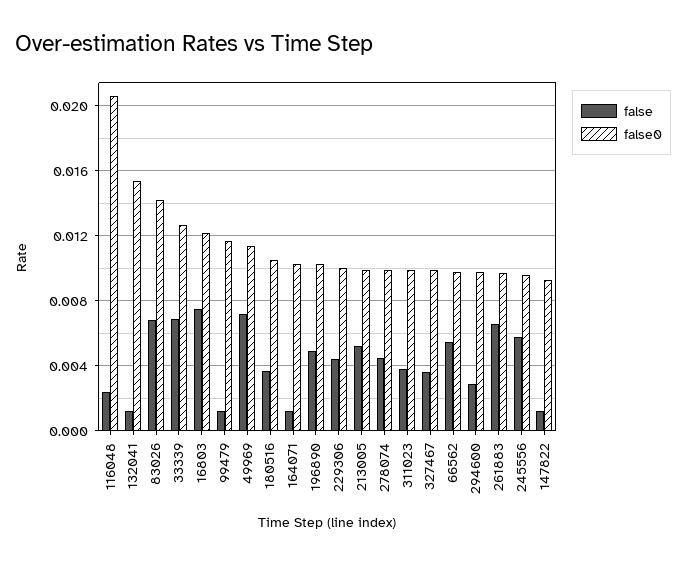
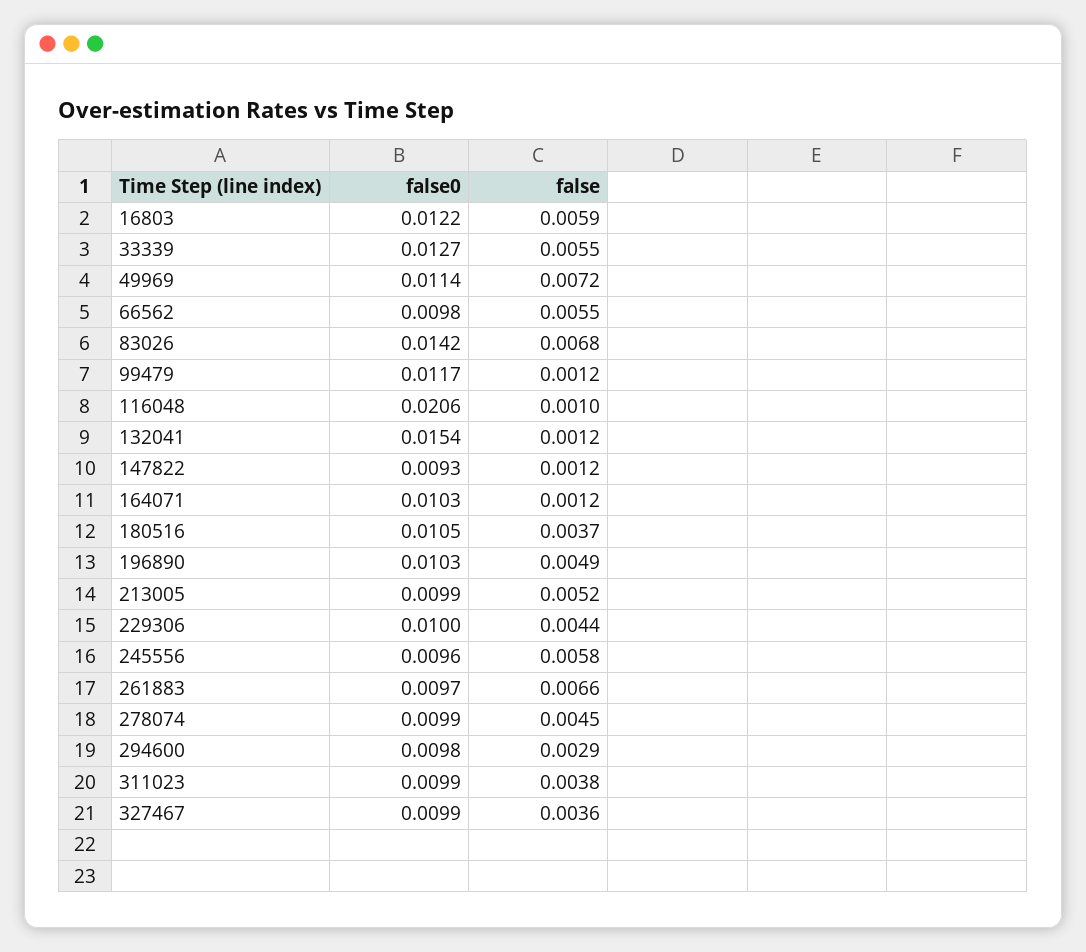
false, 116048: 0.0025 -> 0.001
false, 33339: 0.007 -> 0.0055
false, 16803: 0.0075 -> 0.0059

